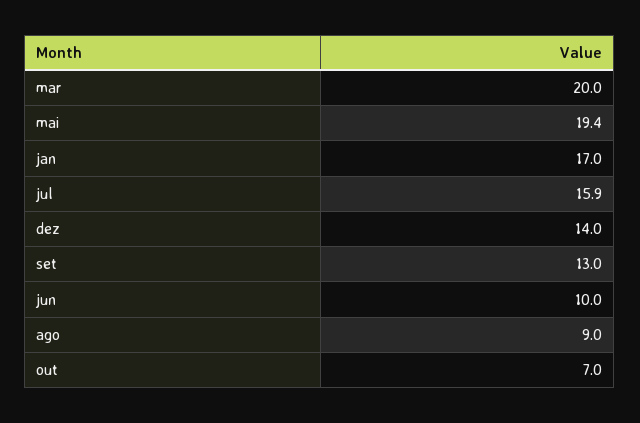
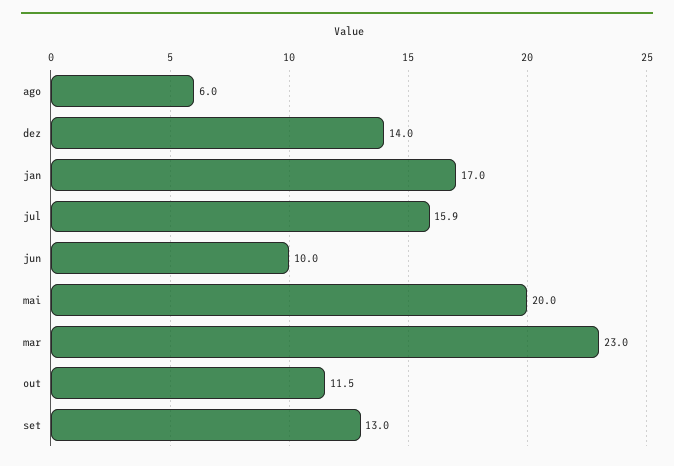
mar: 20 -> 23
mai: 19.4 -> 20
ago: 9 -> 6
out: 7 -> 11.5

